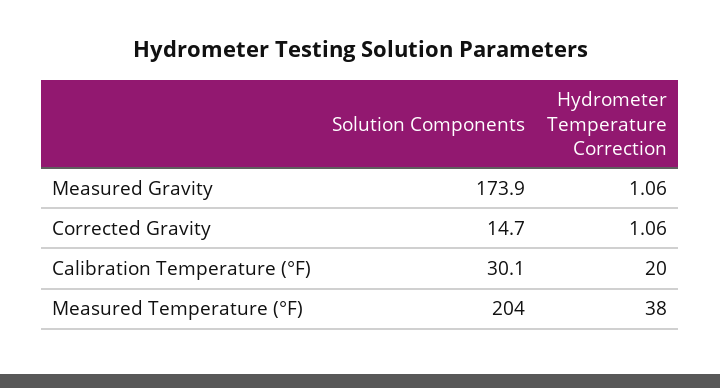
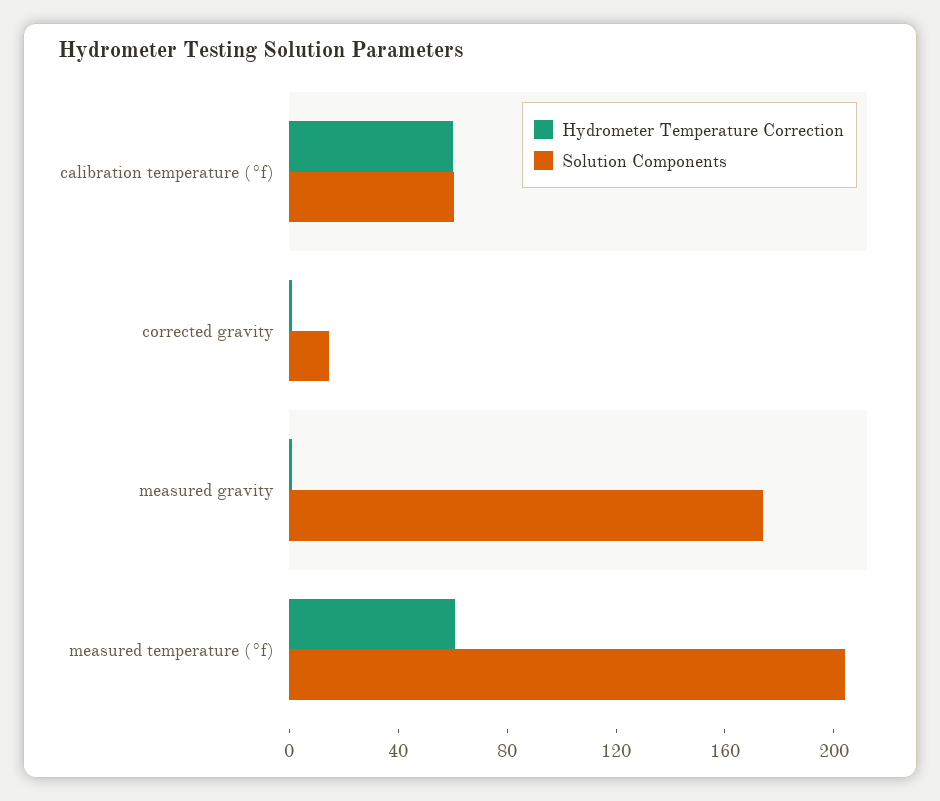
Solution Components, Calibration Temperature (°F): 30.1 -> 60
Hydrometer Temperature Correction, Calibration Temperature (°F): 20 -> 60
Hydrometer Temperature Correction, Measured Temperature (°F): 38 -> 60

